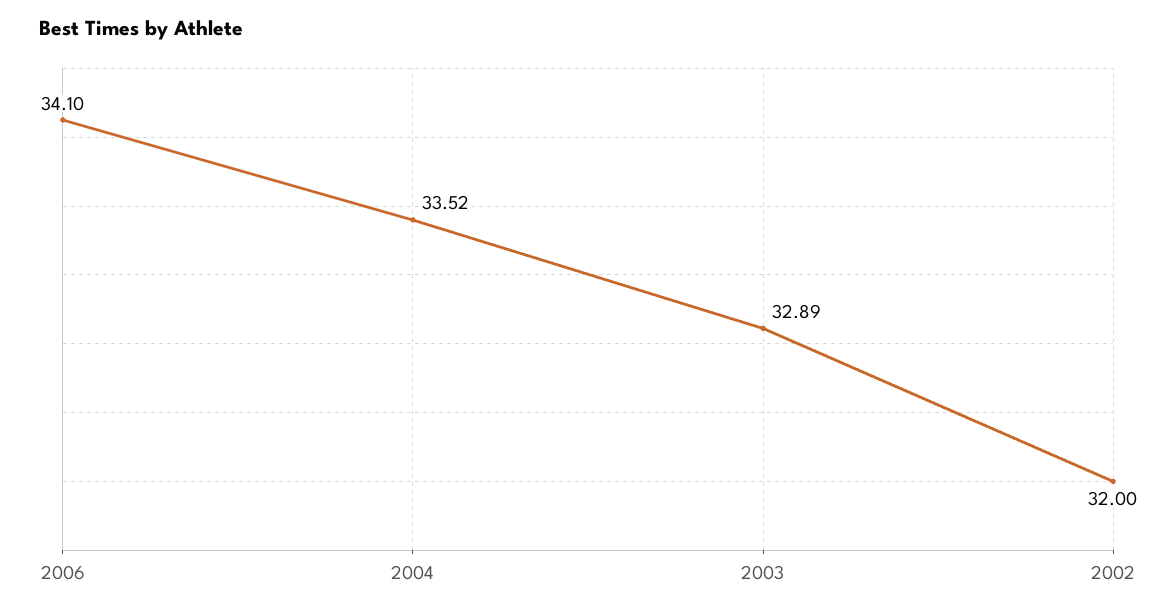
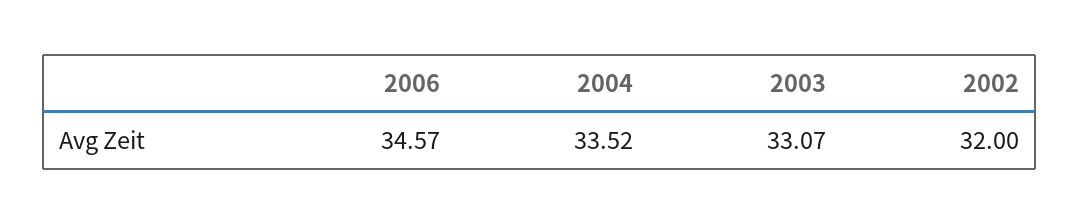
2006: 34.1 -> 34.57
2003: 32.89 -> 33.07

